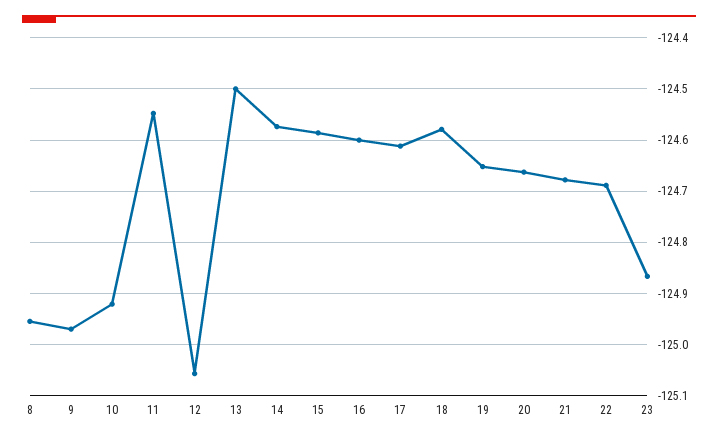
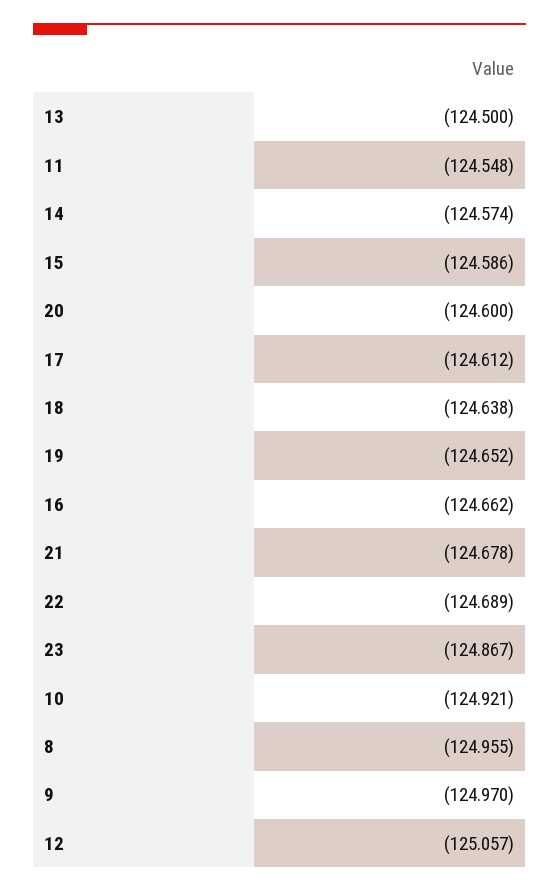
16: -124.6 -> -124.662
18: -124.58 -> -124.638
20: -124.66 -> -124.6

